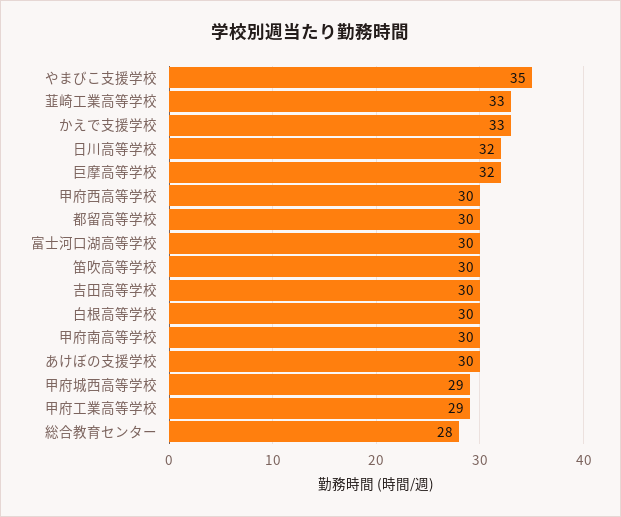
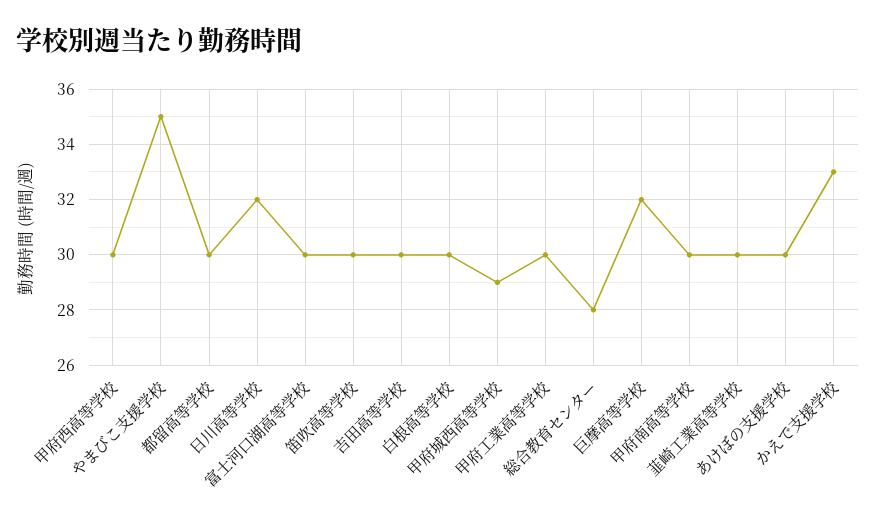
韮崎工業高等学校: 33 -> 30
甲府工業高等学校: 29 -> 30

